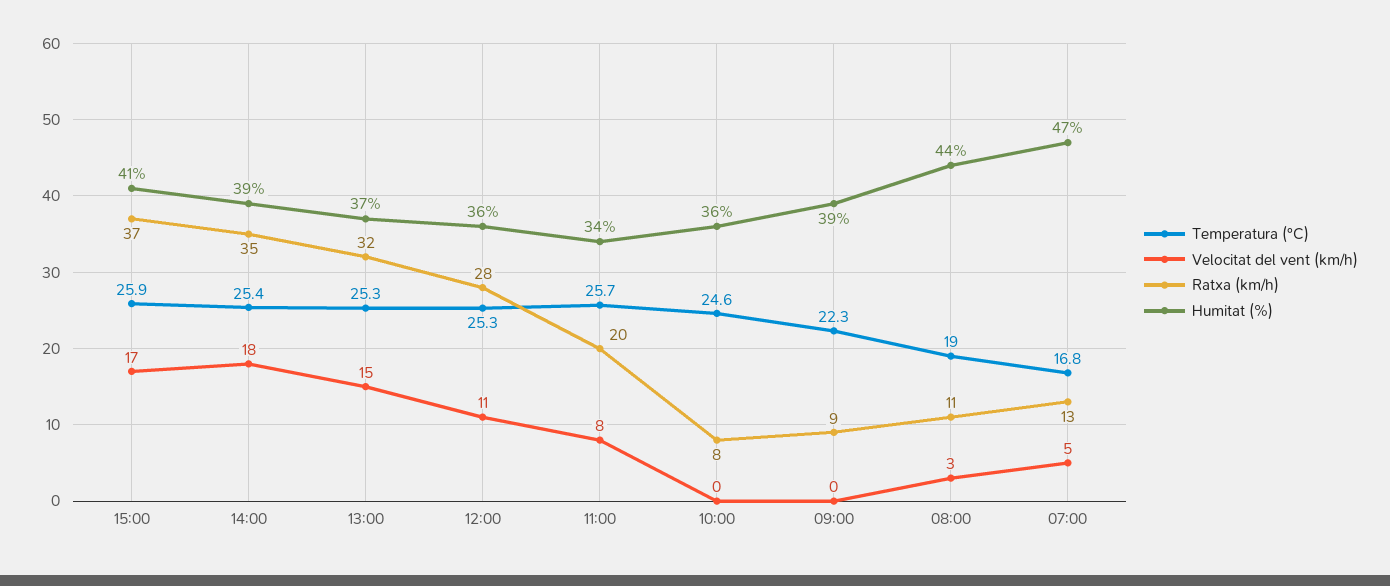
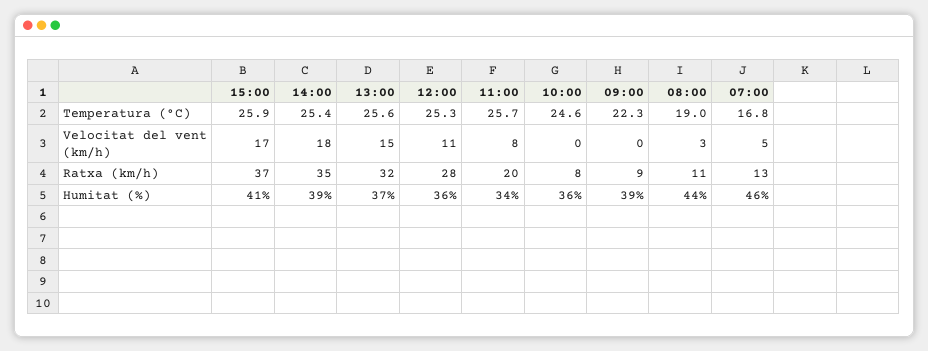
Temperatura (°C), 13:00: 25.3 -> 25.6
Humitat (%), 07:00: 47 -> 46

